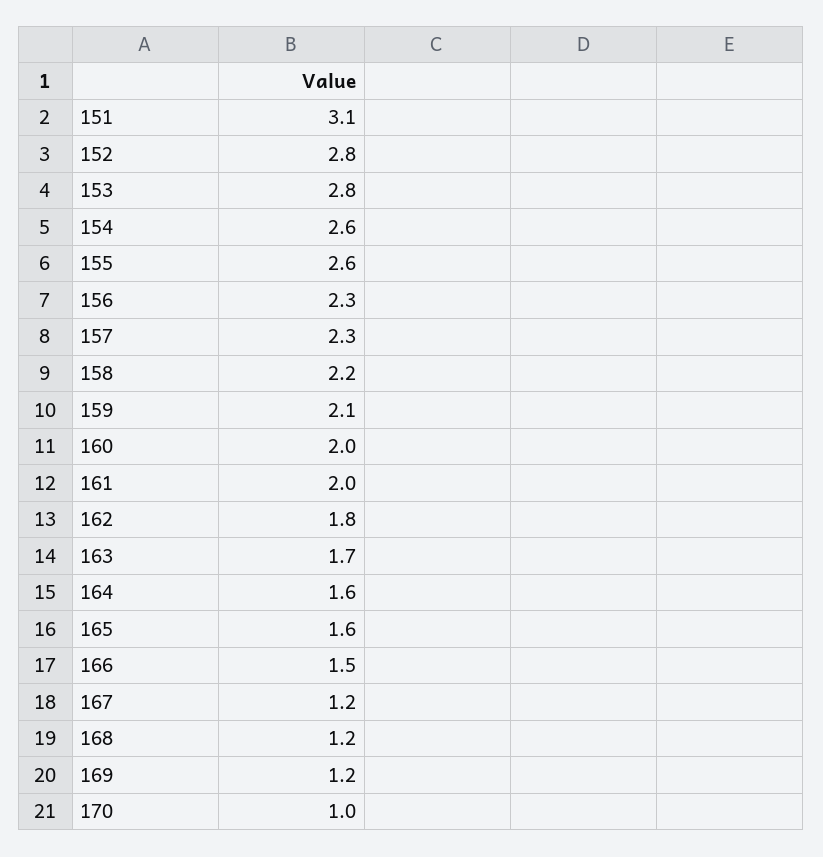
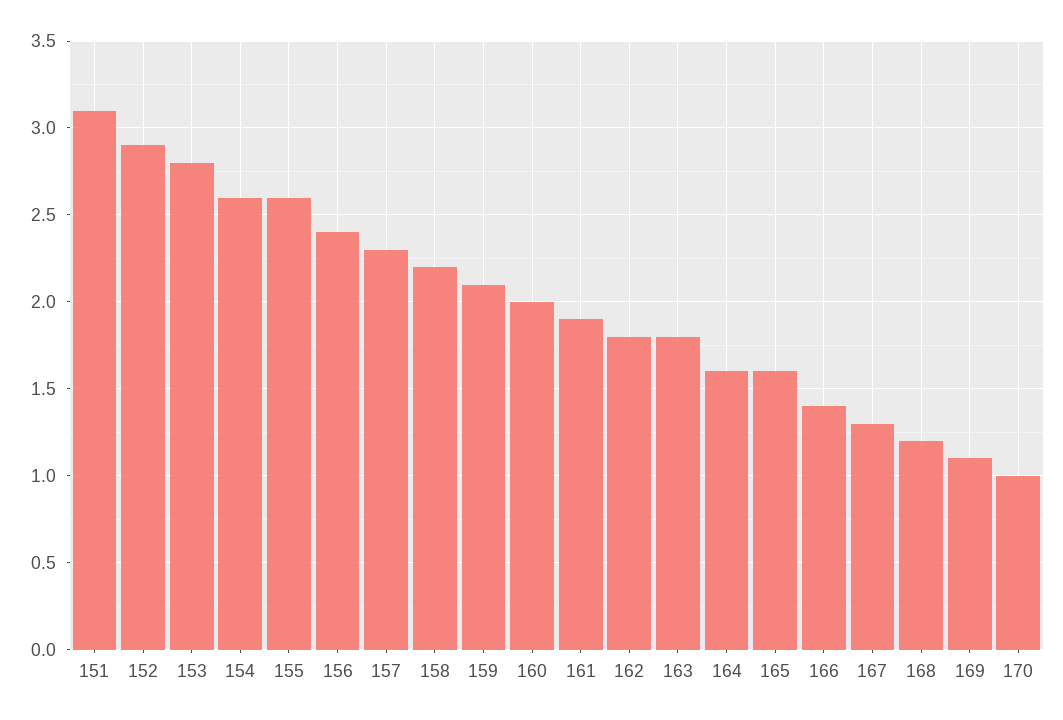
152: 2.8 -> 2.9
156: 2.3 -> 2.4
161: 2 -> 1.9
163: 1.7 -> 1.8
166: 1.5 -> 1.4
167: 1.2 -> 1.3
169: 1.2 -> 1.1

